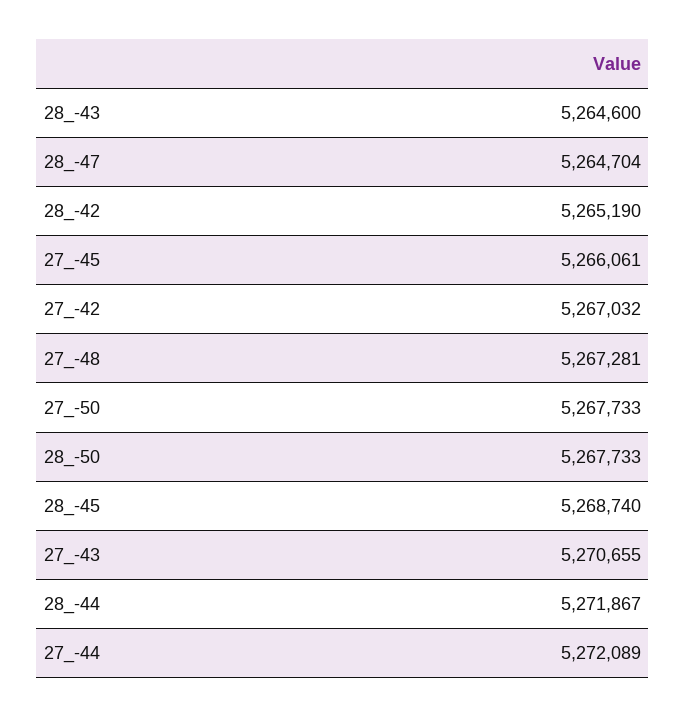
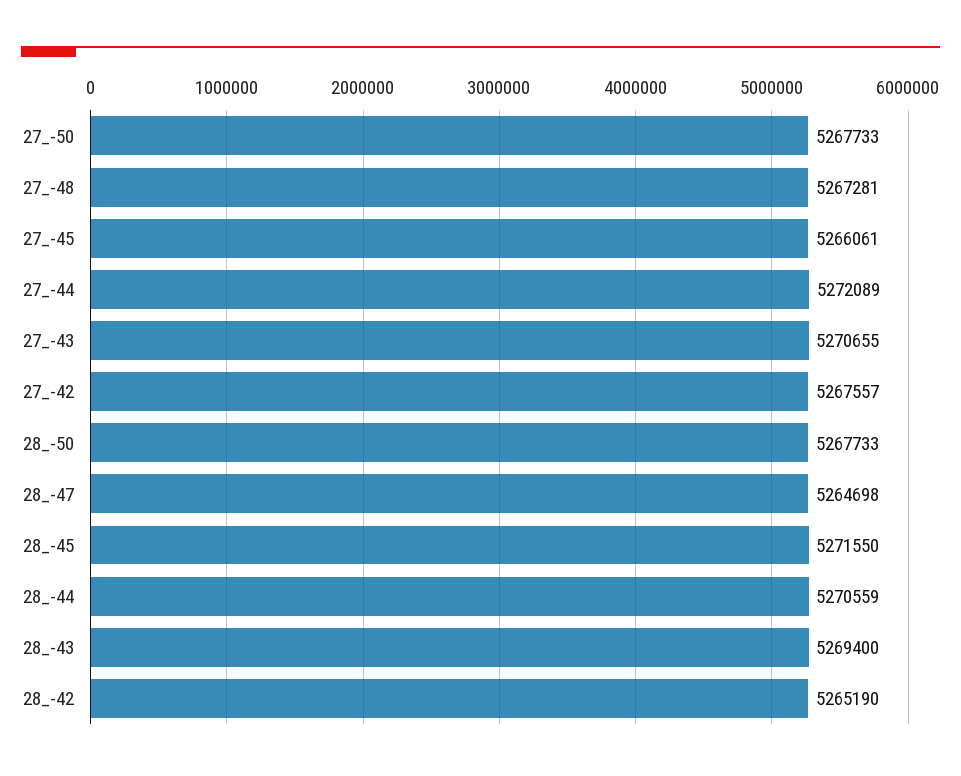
28_-43: 5264600 -> 5269400
28_-47: 5264704 -> 5264698
27_-42: 5267032 -> 5267557
28_-45: 5268740 -> 5271550
28_-44: 5271867 -> 5270559

